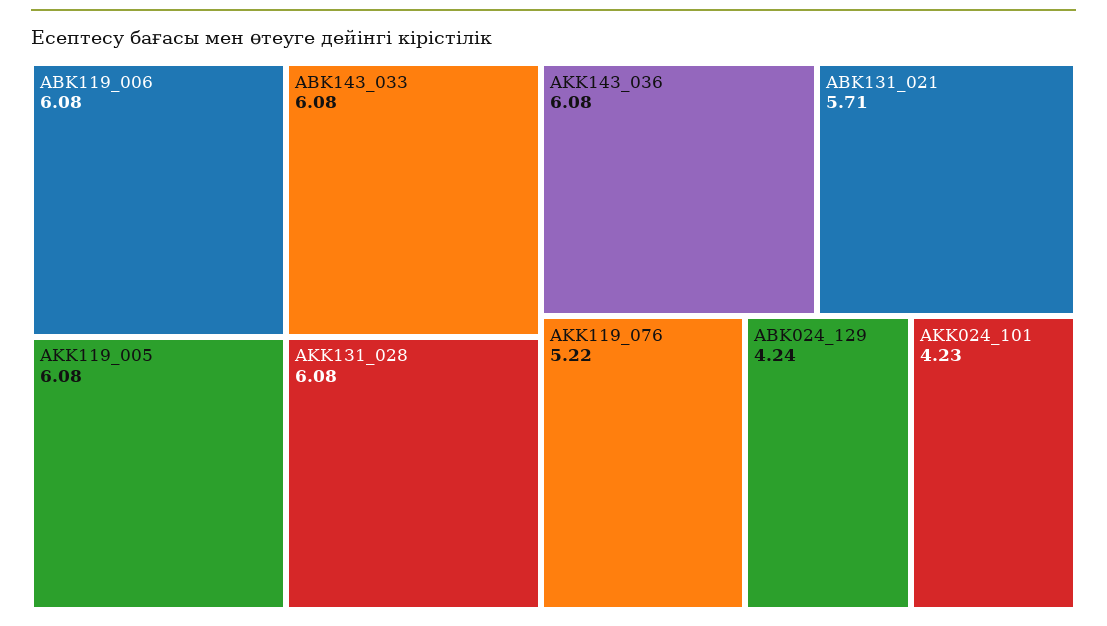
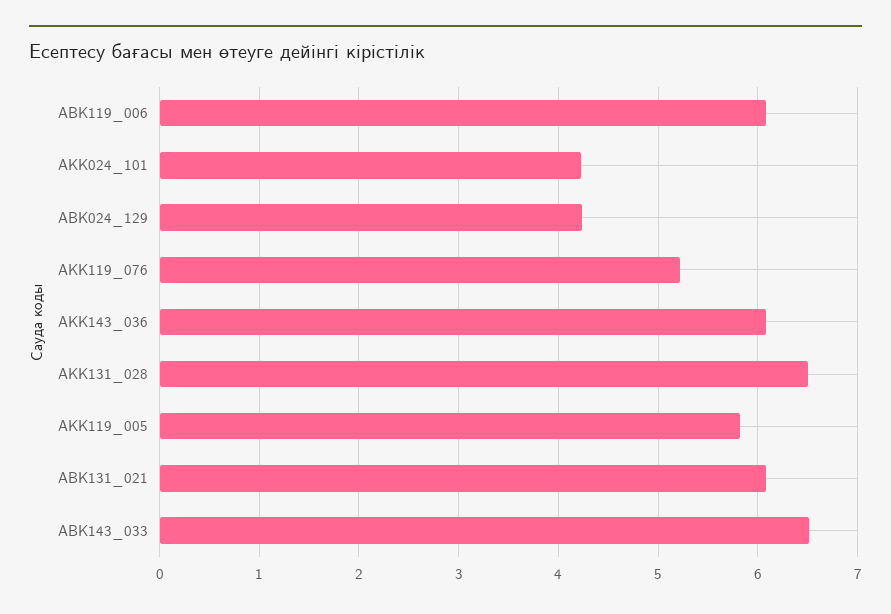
ABK143_033: 6.08 -> 6.5
AKK119_005: 6.08 -> 5.8
AKK131_028: 6.08 -> 6.5
ABK131_021: 5.71 -> 6.1

